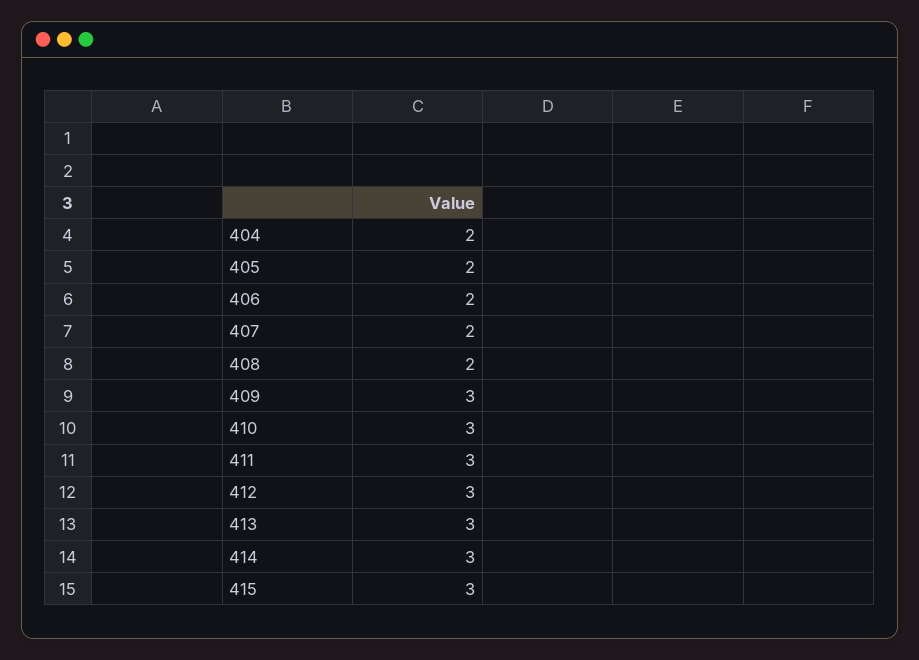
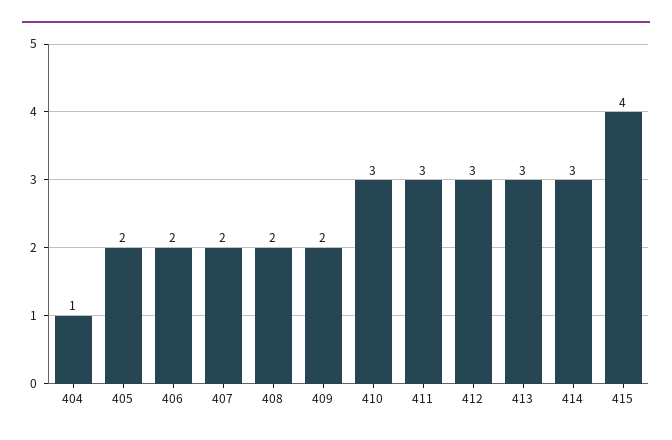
404: 2 -> 1
409: 3 -> 2
415: 3 -> 4

